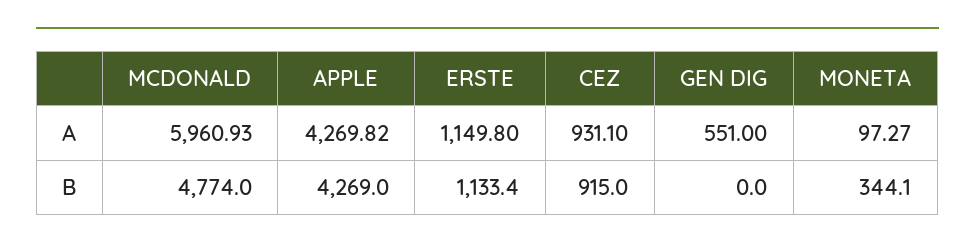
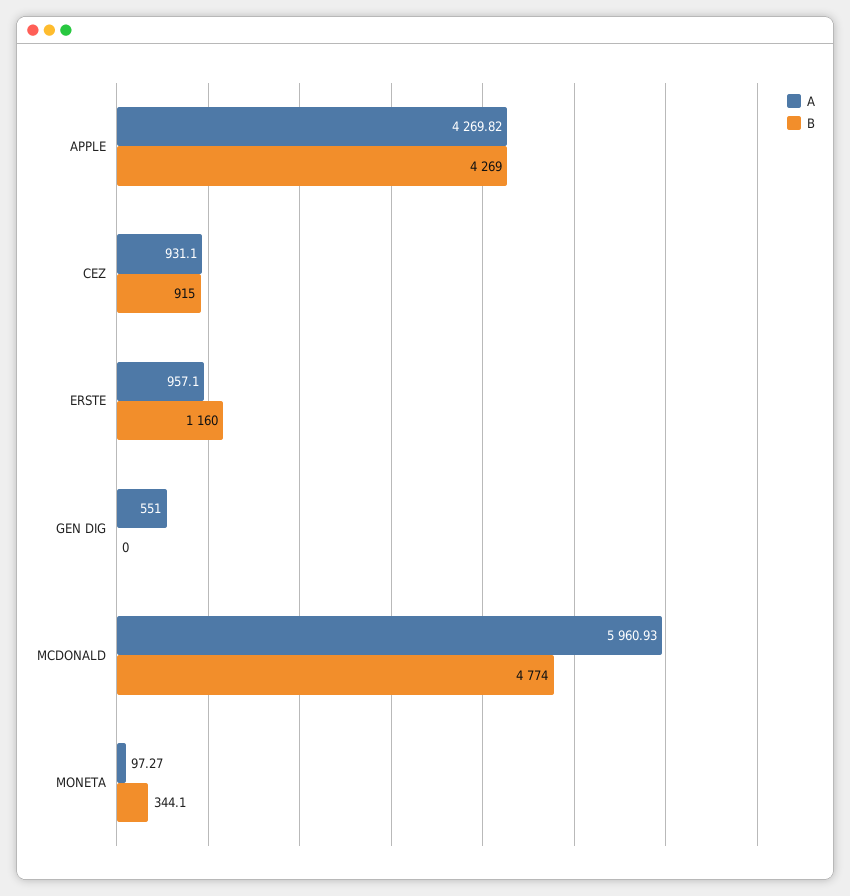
A, ERSTE: 1149.8 -> 957.1
B, ERSTE: 1133.4 -> 1160

